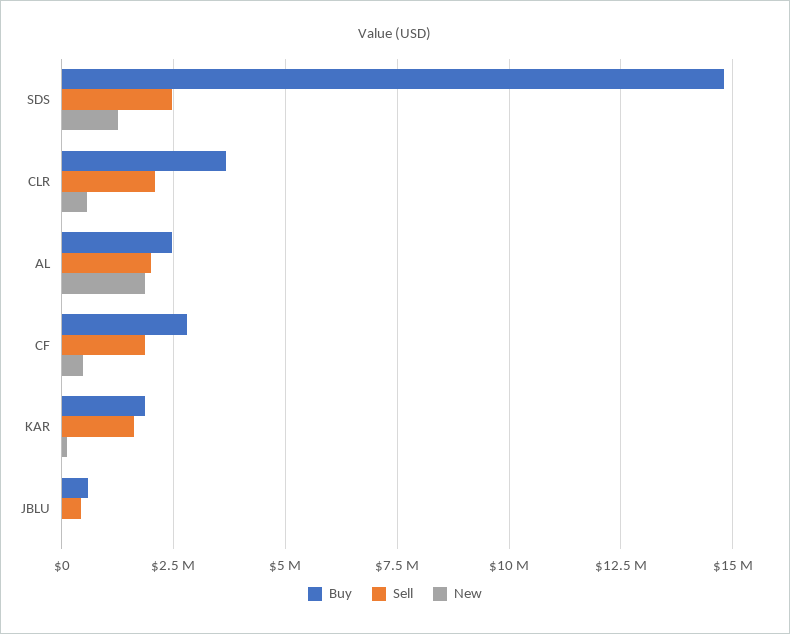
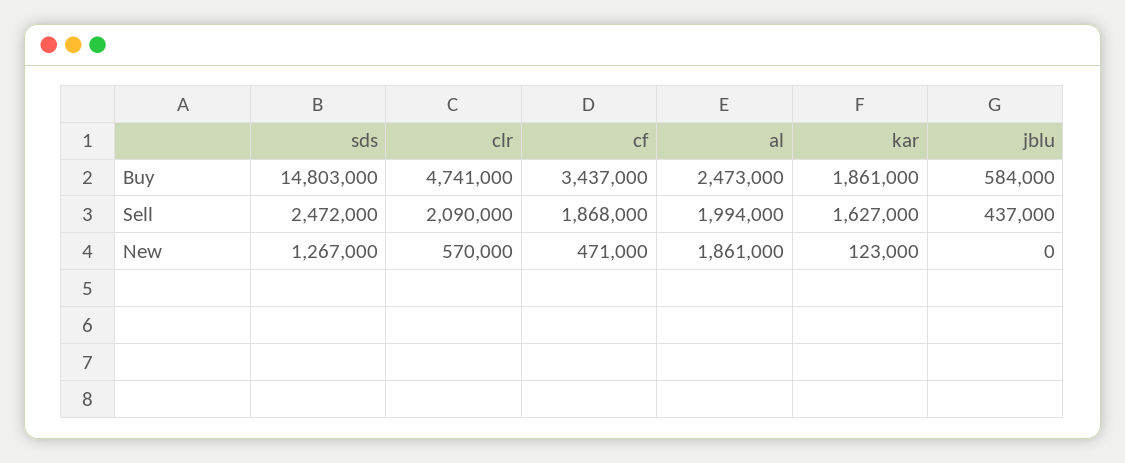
Buy, CLR: 3750000 -> 4741000
Buy, CF: 2750000 -> 3437000

